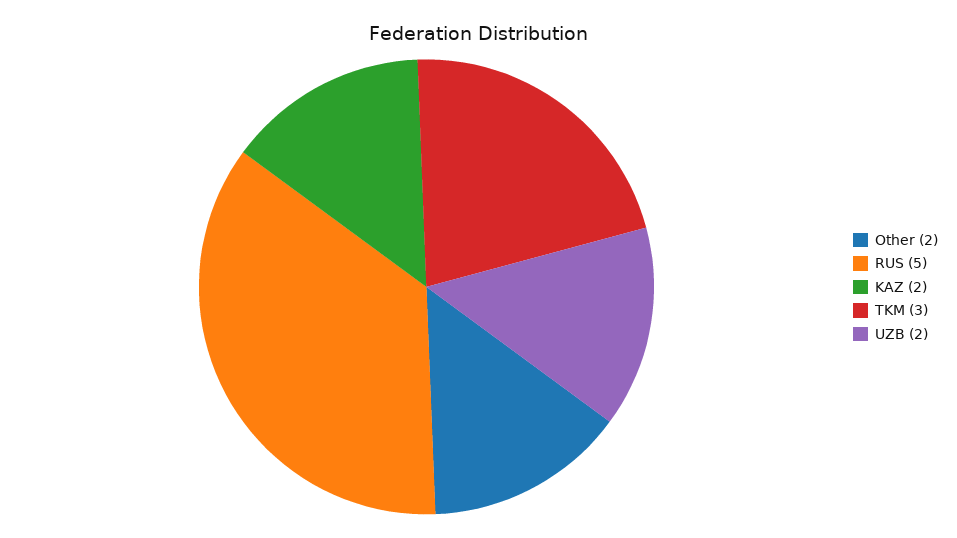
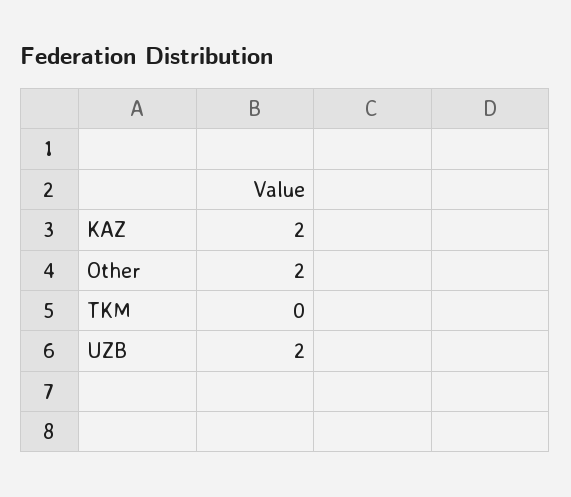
RUS: 5 -> none
TKM: 3 -> 0

